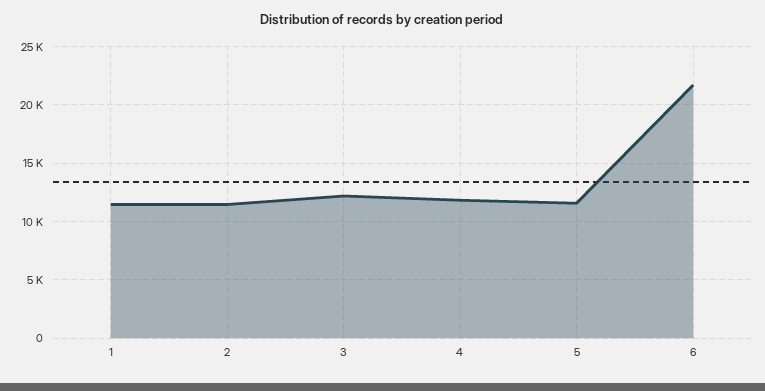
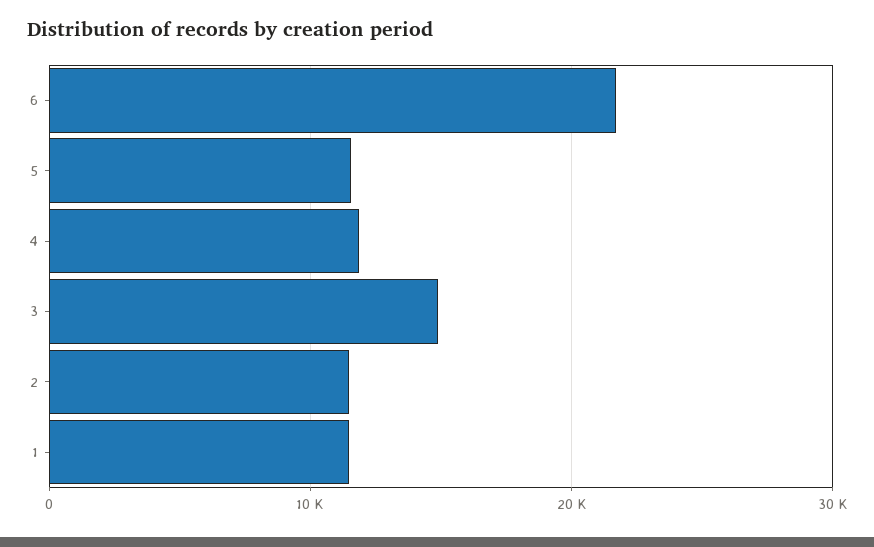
3: 12000 -> 15000

